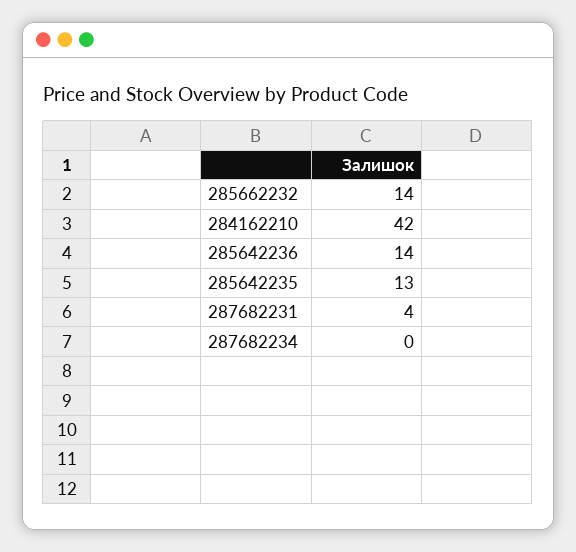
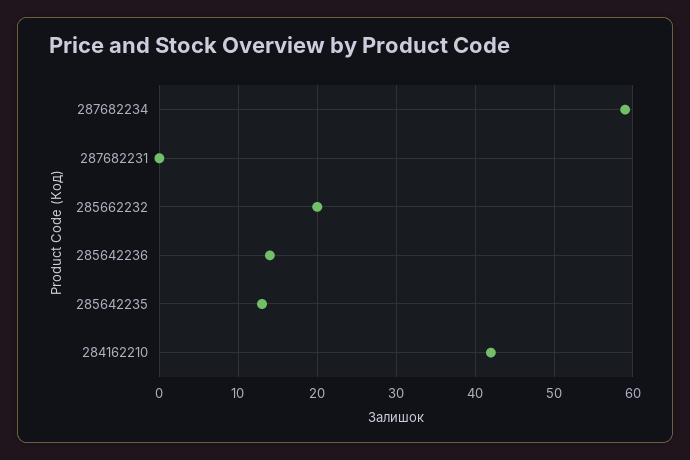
285662232: 14 -> 20
287682231: 4 -> 0
287682234: 0 -> 59

